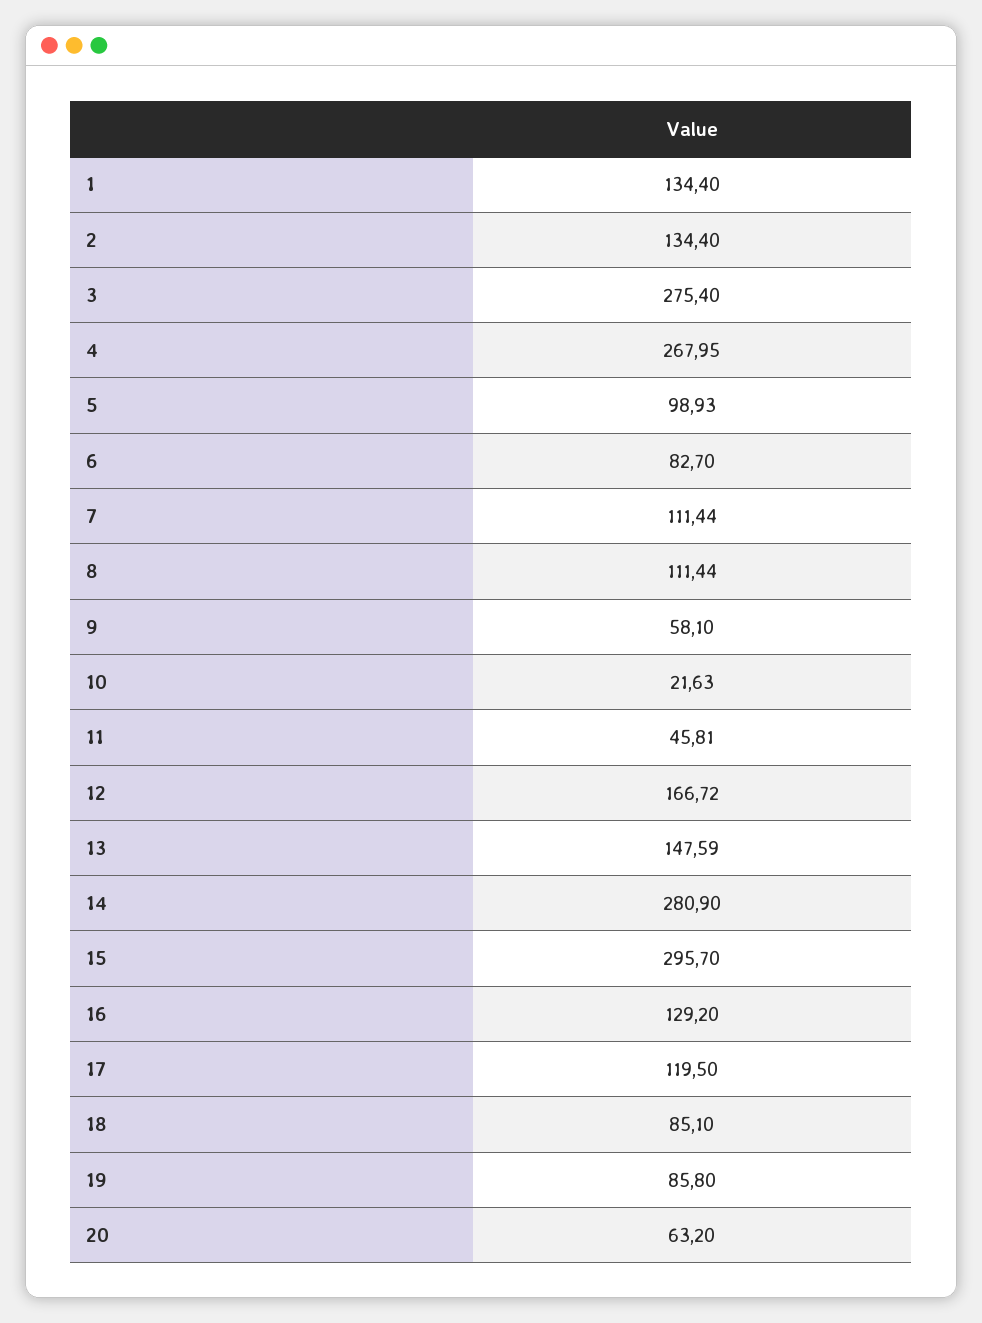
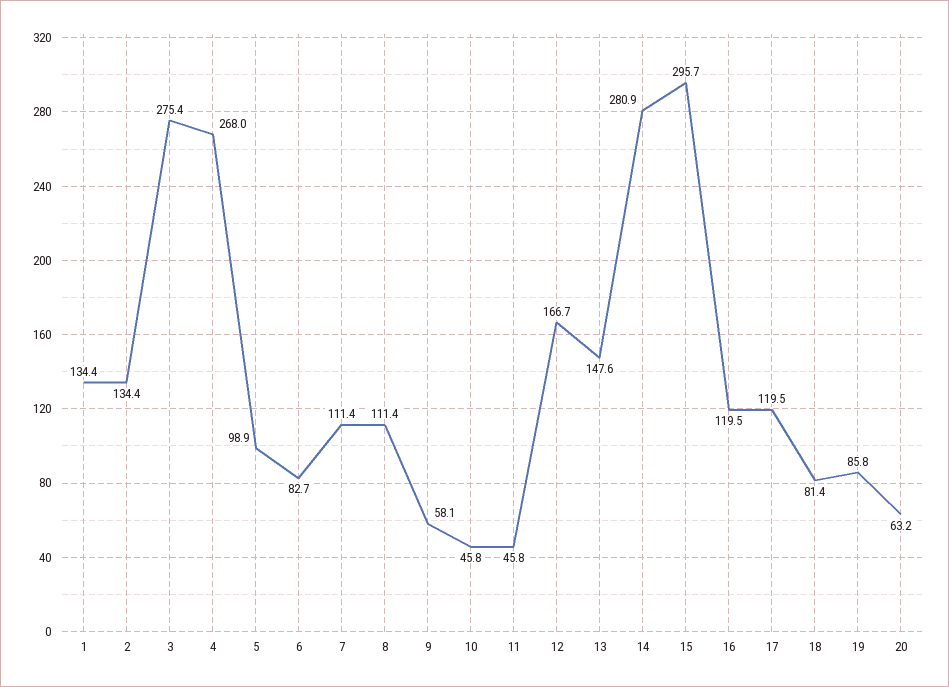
10: 21.63 -> 45.8
16: 129.2 -> 119.5
18: 85.1 -> 81.4

